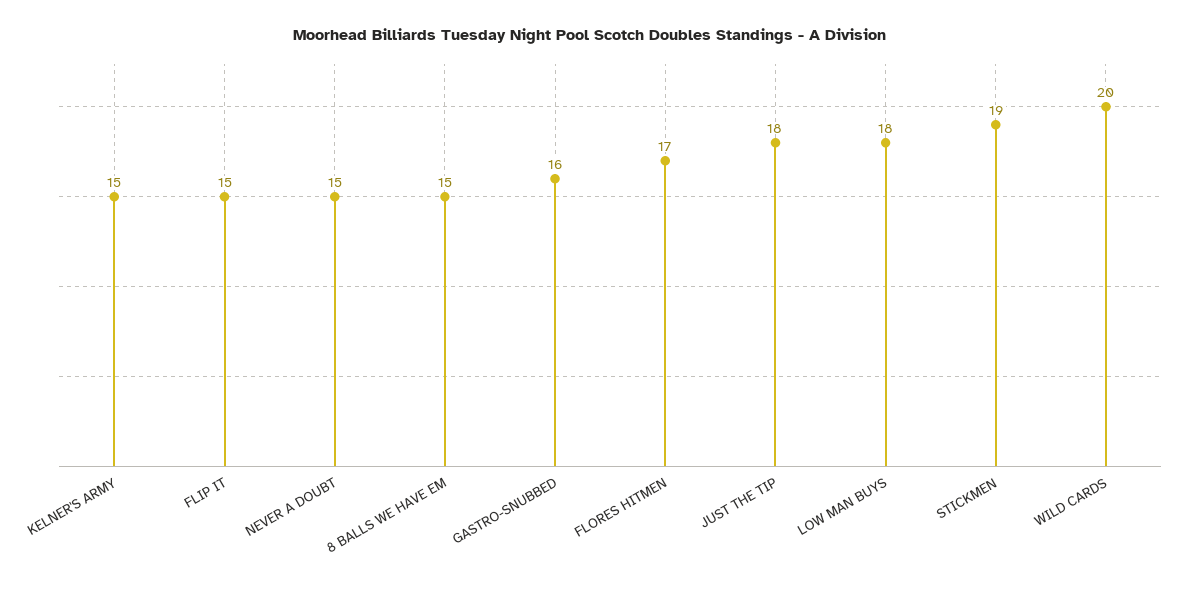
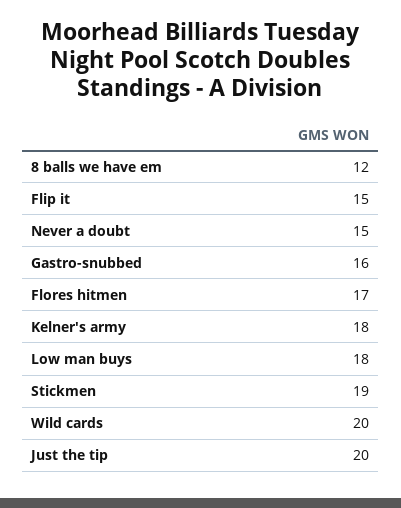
KELNER'S ARMY: 15 -> 18
8 BALLS WE HAVE EM: 15 -> 12
JUST THE TIP: 18 -> 20

